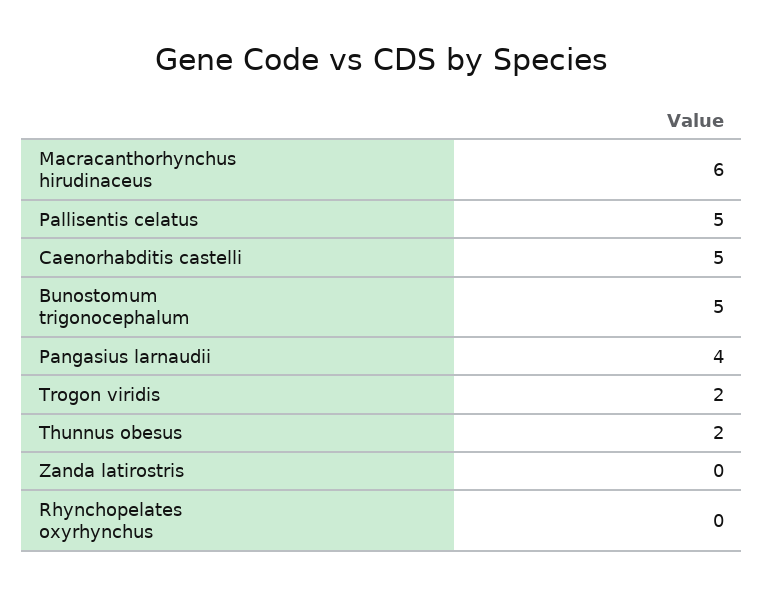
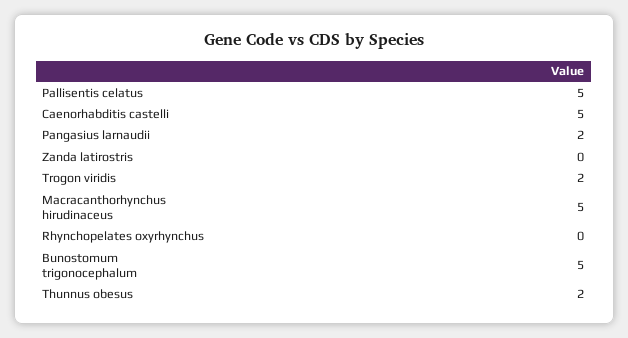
Macracanthorhynchus hirudinaceus: 6 -> 5
Pangasius larnaudii: 4 -> 2

